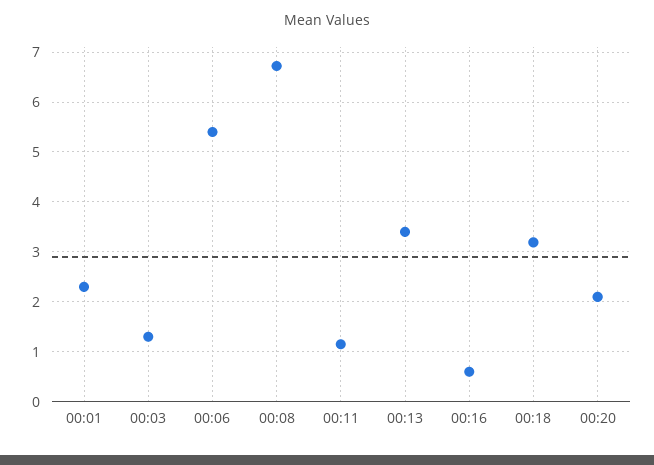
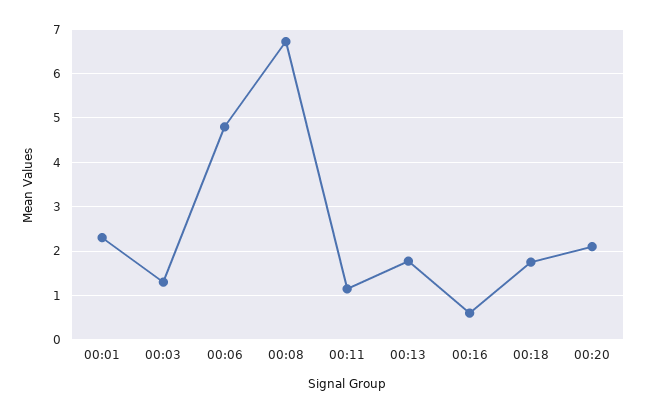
00:06: 5.4 -> 4.8
00:13: 3.4 -> 1.8
00:18: 3.2 -> 1.8

